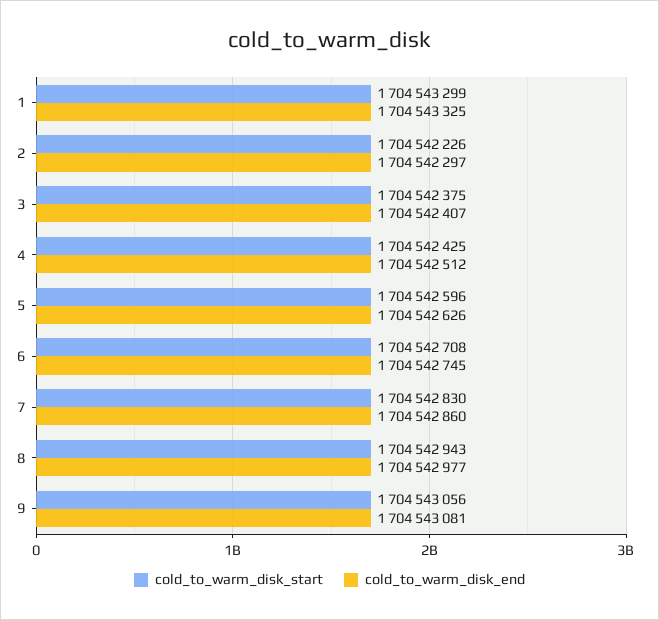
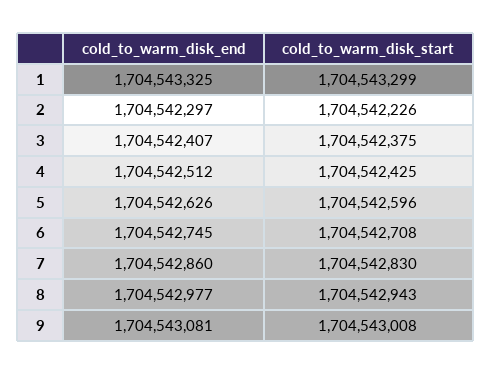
cold_to_warm_disk_start, 9: 1704543056 -> 1704543008

